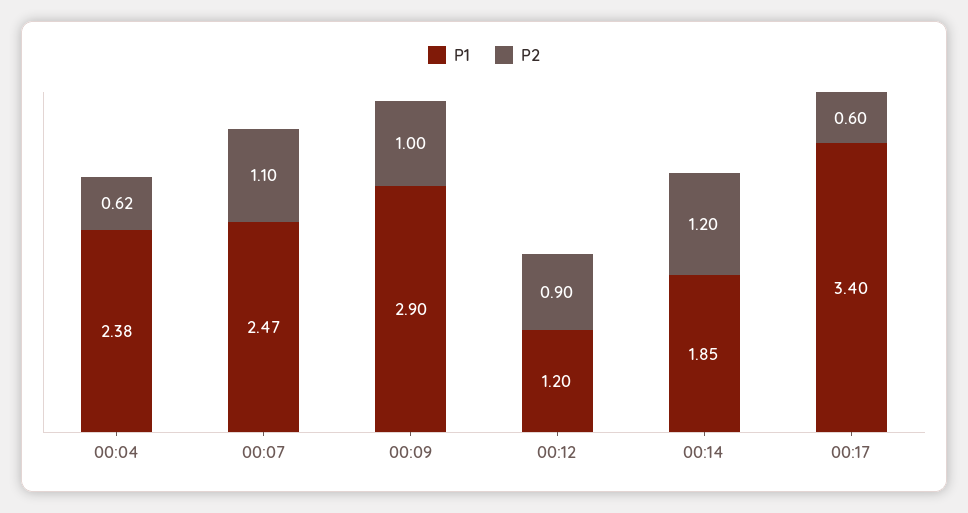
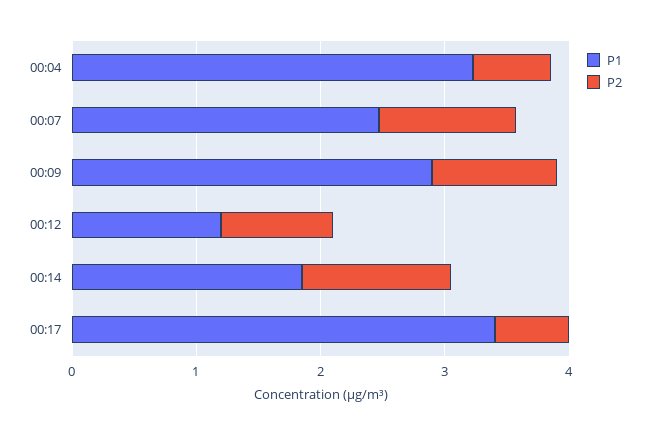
P1, 00:04: 2.38 -> 3.2

